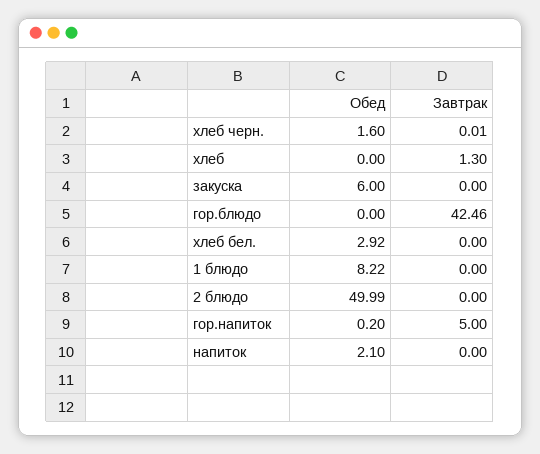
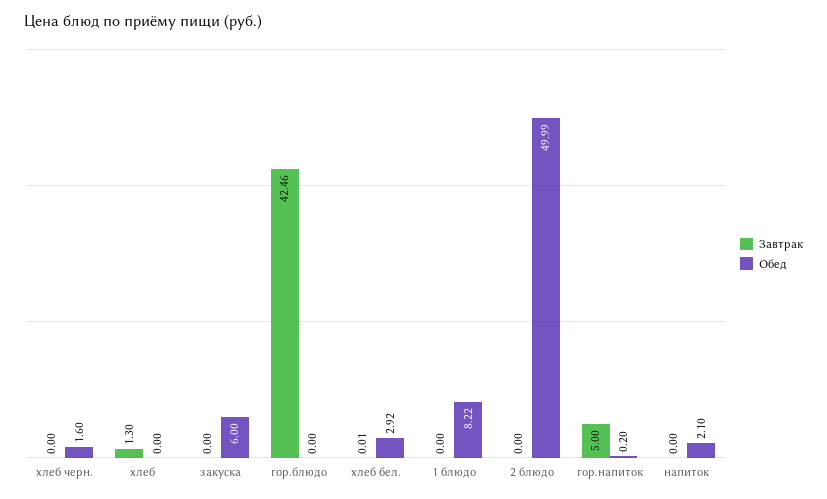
Завтрак, хлеб черн.: 0.01 -> 0
Завтрак, хлеб бел.: 0 -> 0.01

